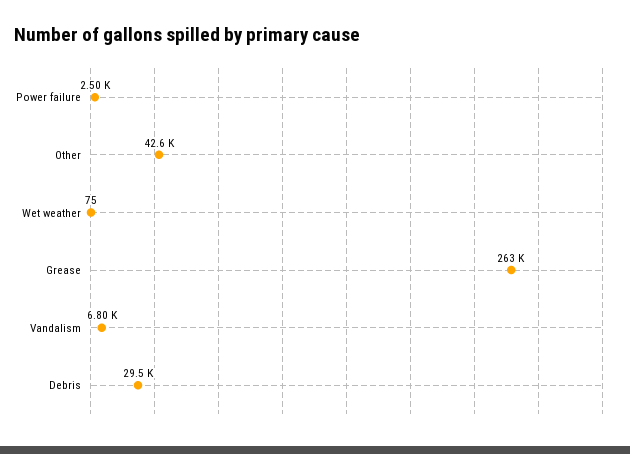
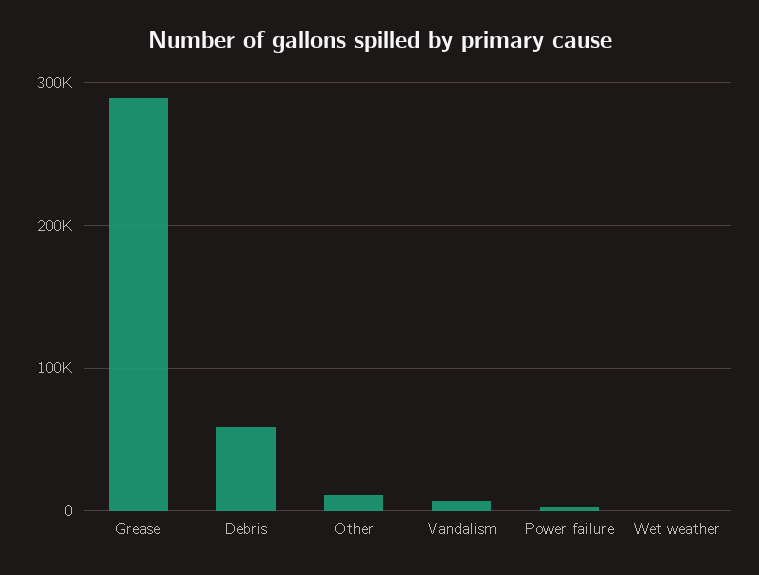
Other: 42600 -> 10000
Grease: 263000 -> 290000
Debris: 29500 -> 60000

